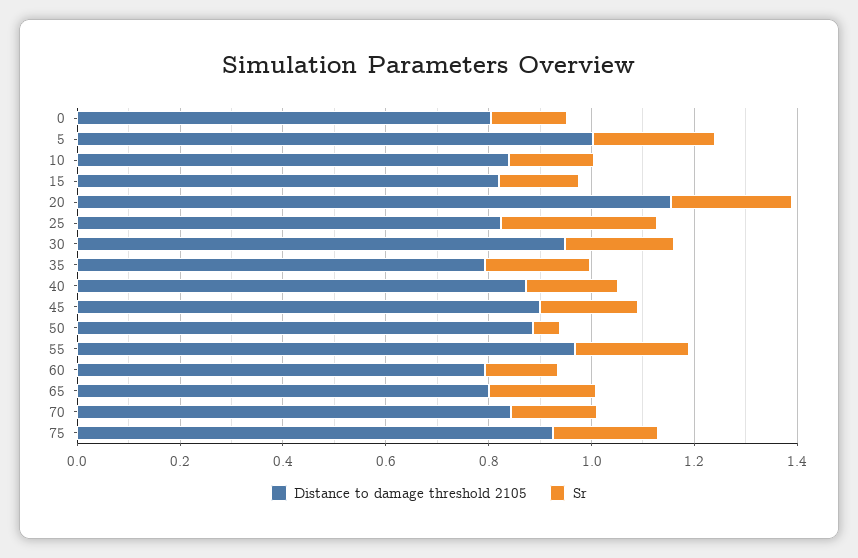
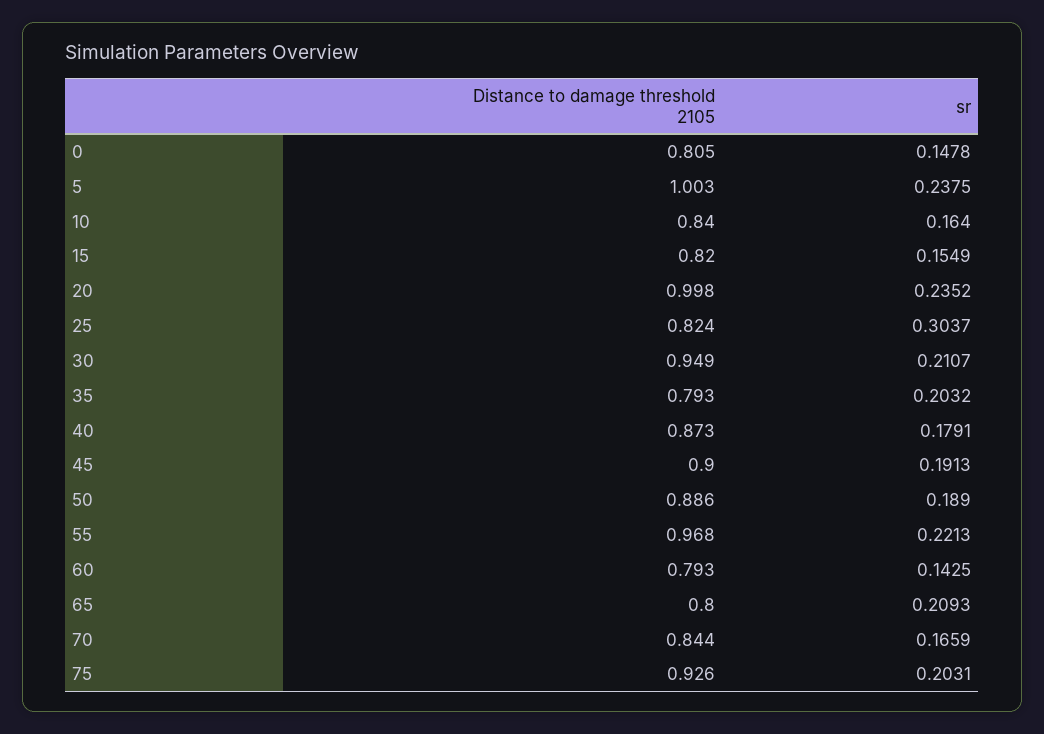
Distance to damage threshold 2105, 20: 1.15 -> 0.998
Sr, 50: 0.05 -> 0.189

